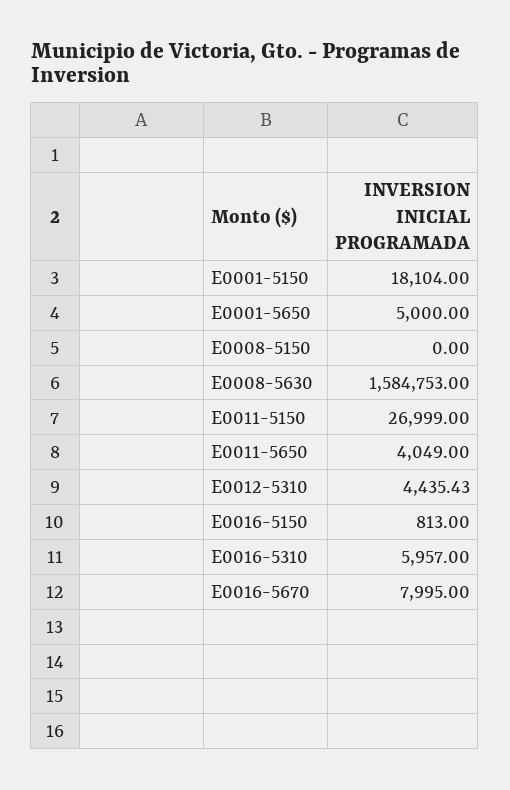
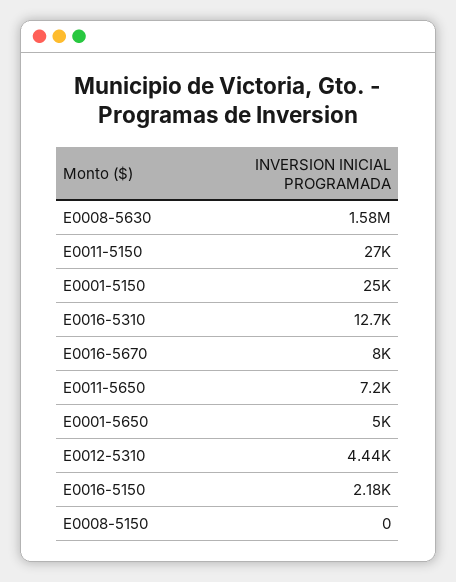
E0001-5150: 18104 -> 25000
E0011-5650: 4049 -> 7200
E0016-5150: 813 -> 2180
E0016-5310: 5957 -> 12700

